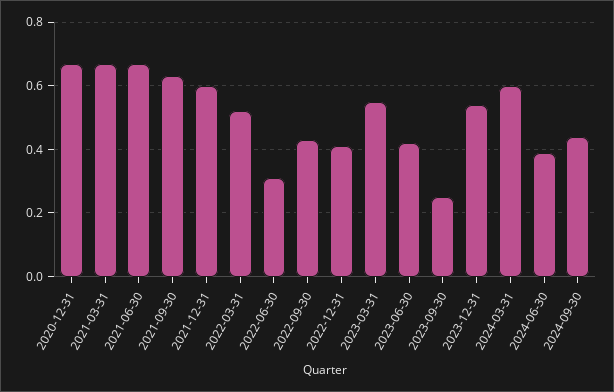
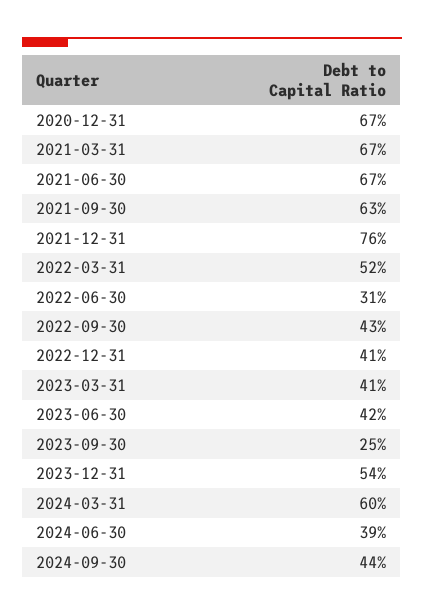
2021-12-31: 0.6 -> 0.76
2023-03-31: 0.55 -> 0.41

